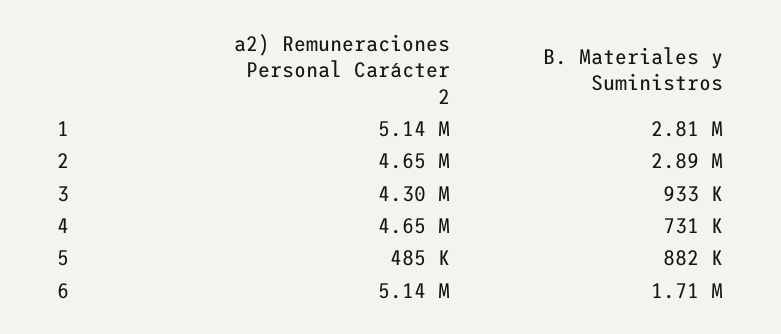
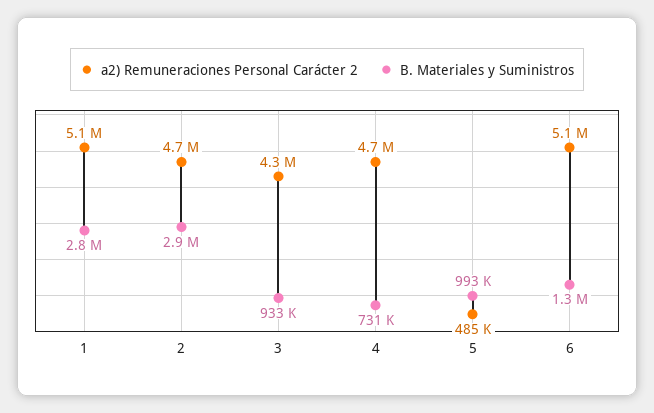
B. Materiales y Suministros, 5: 882000 -> 993000
B. Materiales y Suministros, 6: 1710000 -> 1300000

